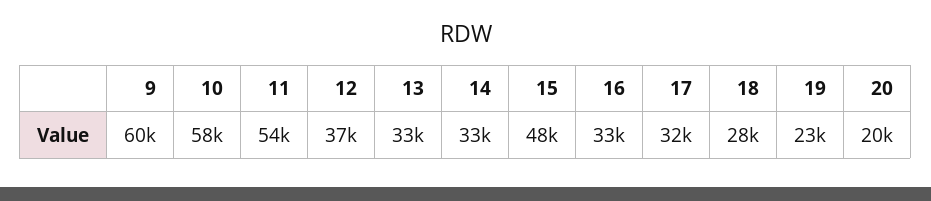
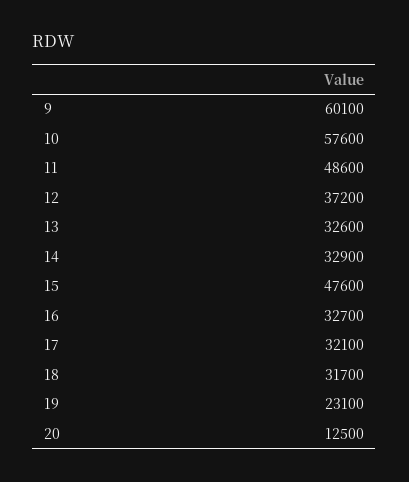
11: 54000 -> 48600
18: 28000 -> 31700
20: 20000 -> 12500

